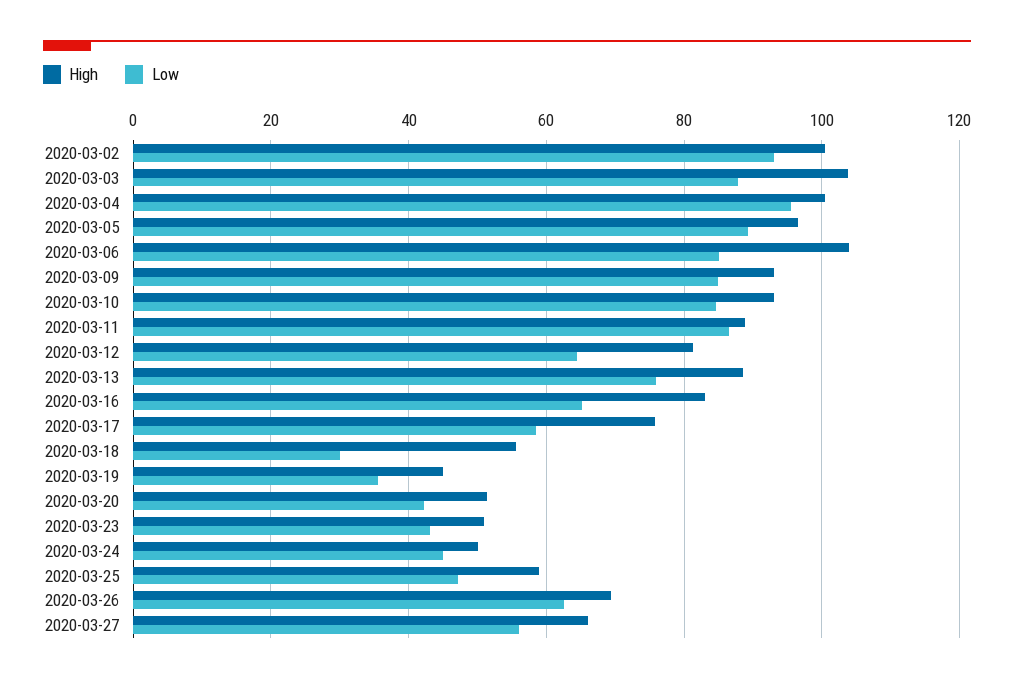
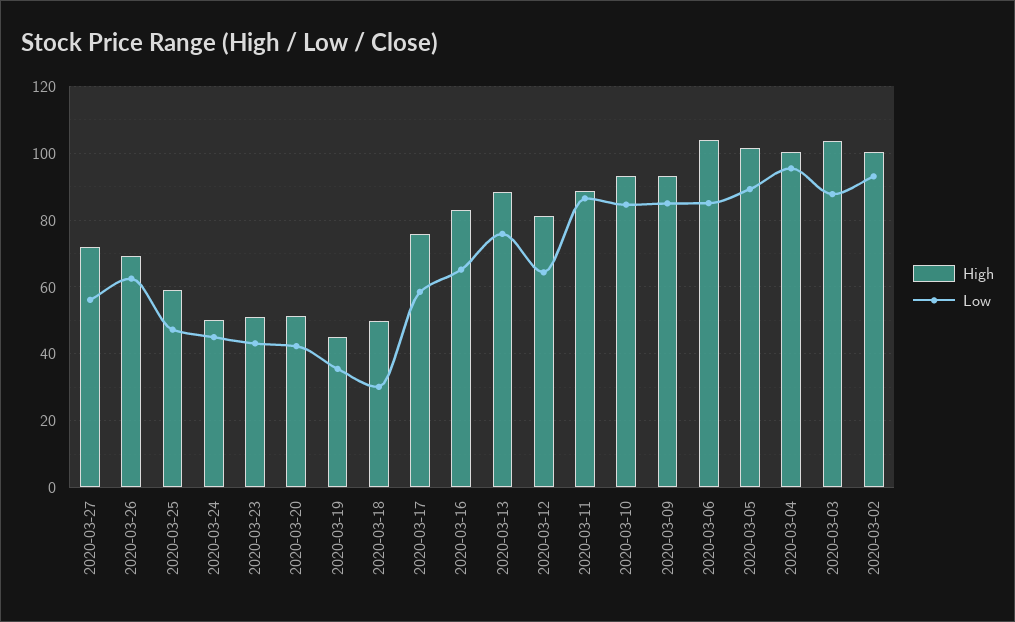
High, 2020-03-05: 96 -> 102
High, 2020-03-18: 56 -> 50
High, 2020-03-27: 66 -> 72

